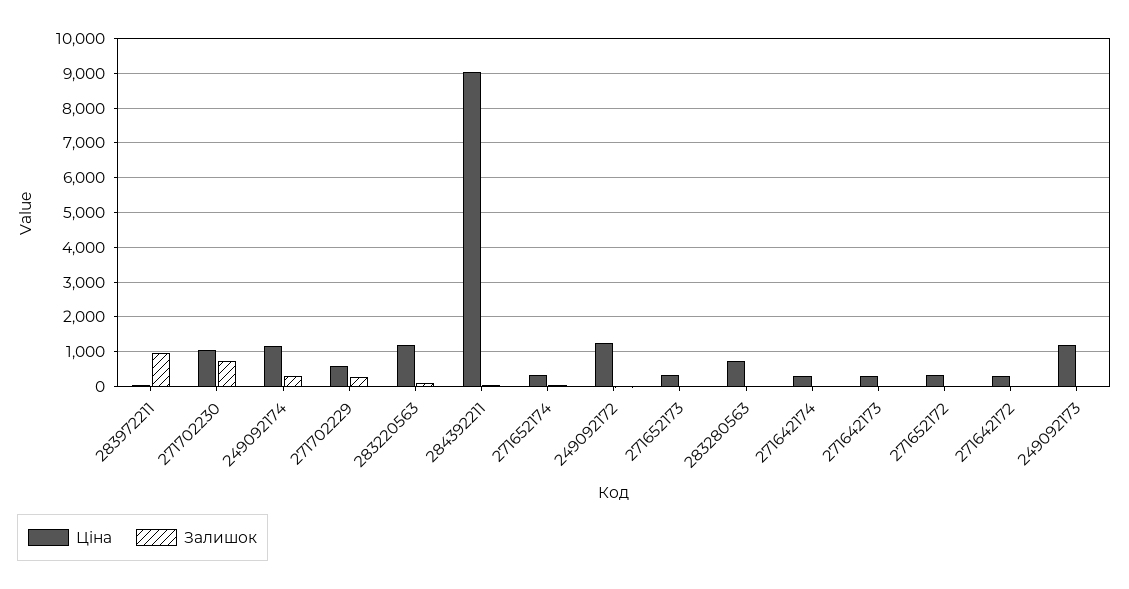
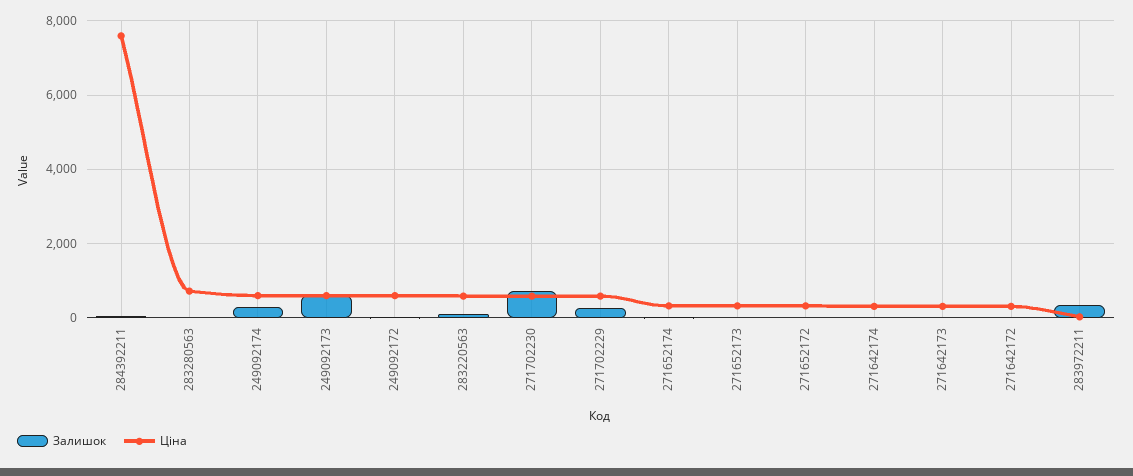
Залишок, 283972211: 1000 -> 400
Ціна, 271702230: 1000 -> 600
Ціна, 249092174: 1200 -> 600
Ціна, 283220563: 1200 -> 600
Ціна, 284392211: 9000 -> 7600
Ціна, 249092172: 1200 -> 600
Ціна, 249092173: 1200 -> 600
Залишок, 249092173: 0 -> 600

